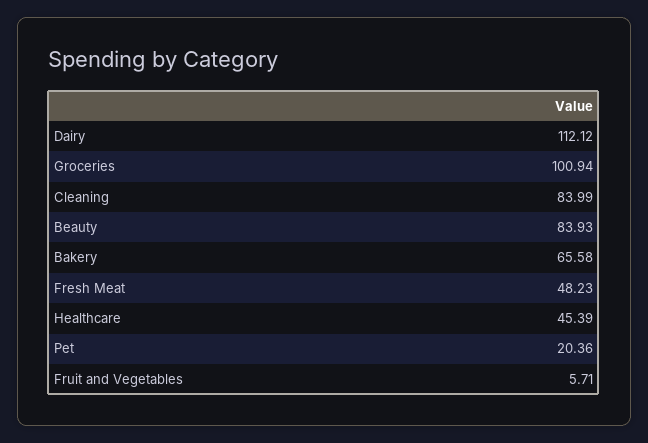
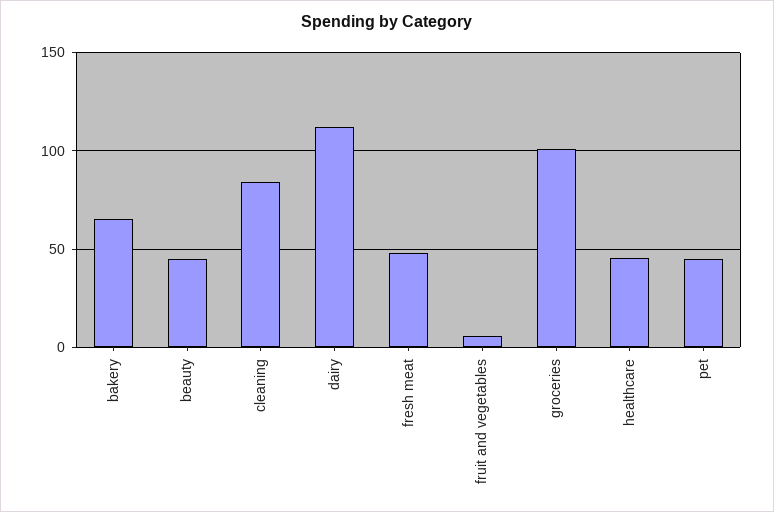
Beauty: 83.93 -> 45
Pet: 20.36 -> 45

